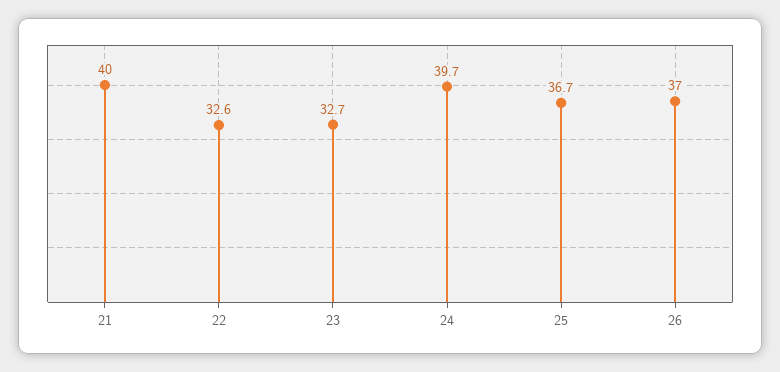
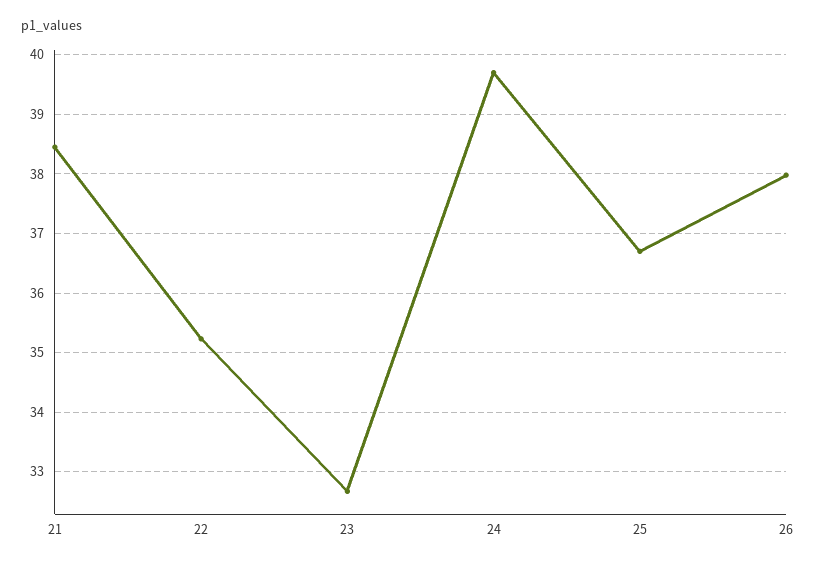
21: 40 -> 38.4
22: 32.6 -> 35.2
26: 37 -> 38

